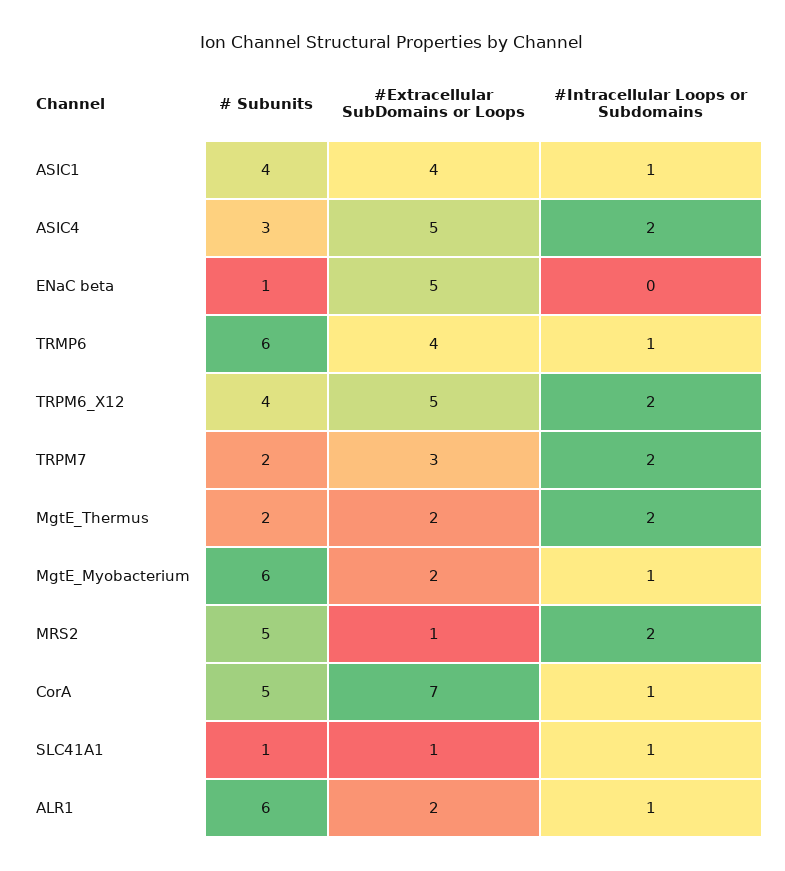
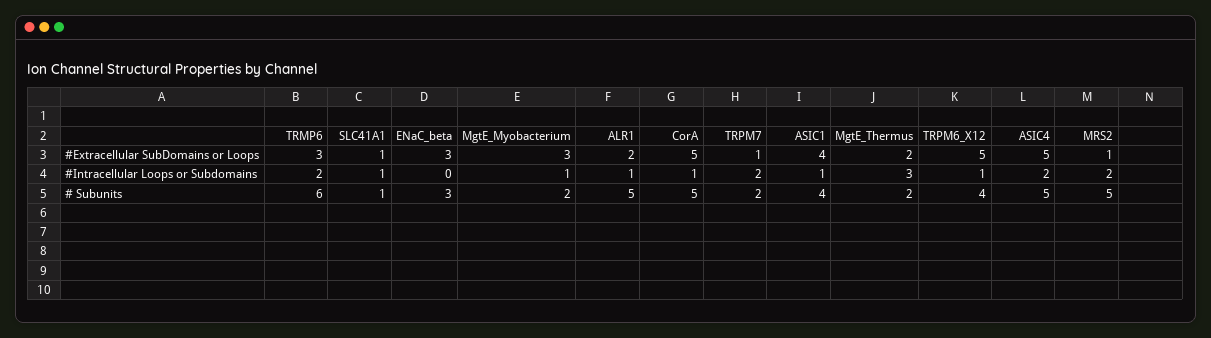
# Subunits, ASIC4: 3 -> 5
# Subunits, ENaC beta: 1 -> 3
#Extracellular SubDomains or Loops, ENaC beta: 5 -> 3
#Extracellular SubDomains or Loops, TRMP6: 4 -> 3
#Intracellular Loops or Subdomains, TRMP6: 1 -> 2
#Intracellular Loops or Subdomains, TRPM6_X12: 2 -> 1
#Extracellular SubDomains or Loops, TRPM7: 3 -> 1
#Intracellular Loops or Subdomains, MgtE_Thermus: 2 -> 3
# Subunits, MgtE_Myobacterium: 6 -> 2
#Extracellular SubDomains or Loops, MgtE_Myobacterium: 2 -> 3
#Extracellular SubDomains or Loops, CorA: 7 -> 5
# Subunits, ALR1: 6 -> 5

